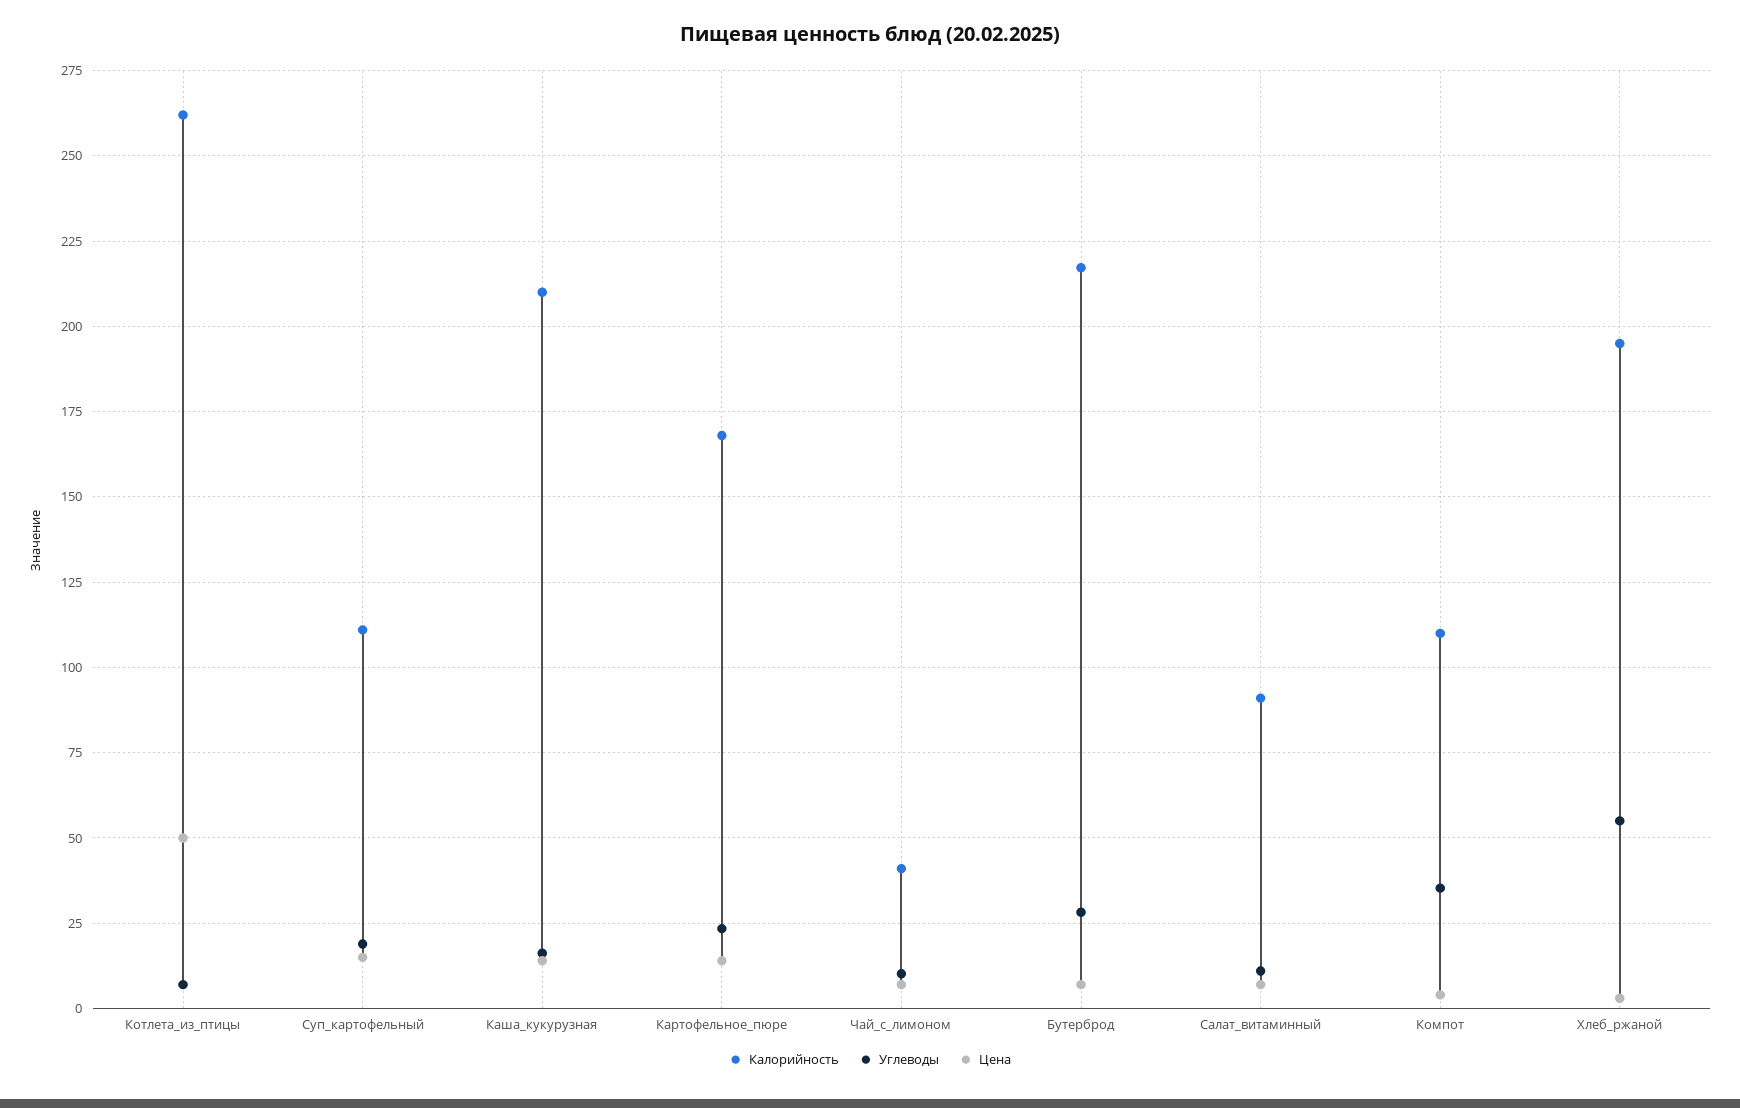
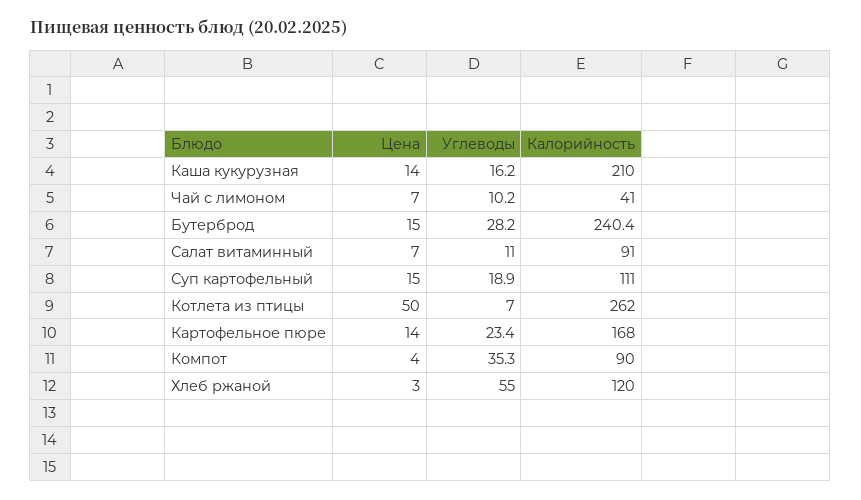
Калорийность, Бутерброд: 217.5 -> 240.4
Цена, Бутерброд: 7.5 -> 15
Калорийность, Компот: 110 -> 90
Калорийность, Хлеб_ржаной: 195 -> 120

